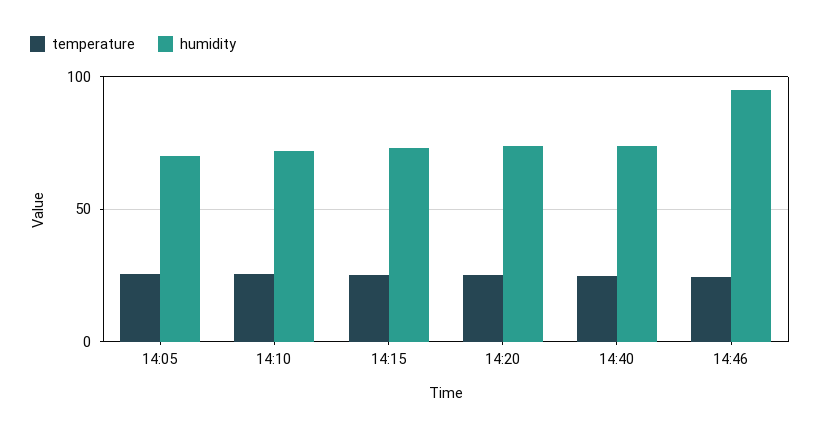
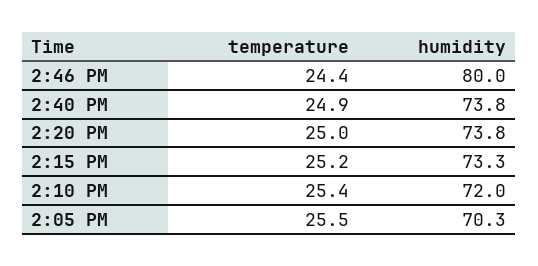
humidity, 14:46: 95 -> 80

